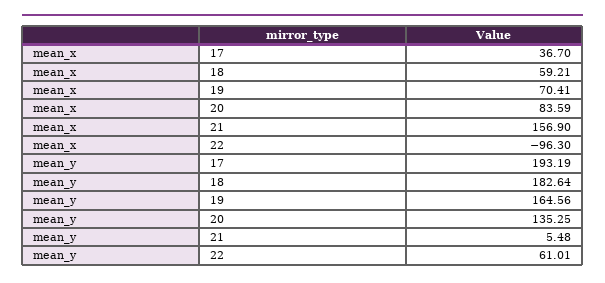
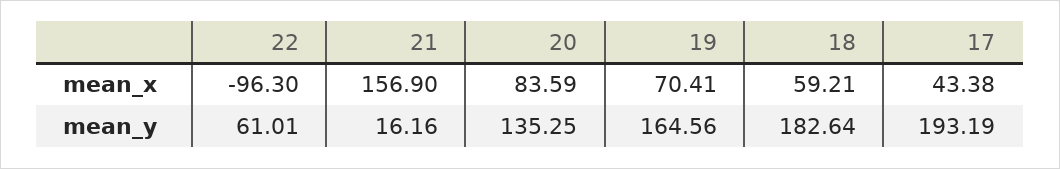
mean_x, 17: 36.7 -> 43.38
mean_y, 21: 5.48 -> 16.16

